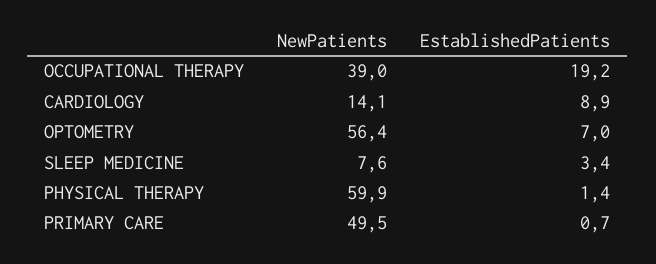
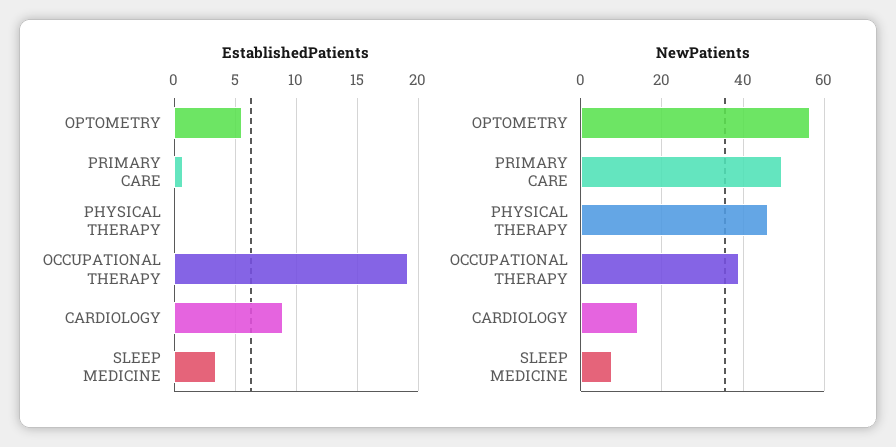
EstablishedPatients, OPTOMETRY: 7 -> 5.5
NewPatients, PHYSICAL THERAPY: 59.9 -> 46
EstablishedPatients, PHYSICAL THERAPY: 1.4 -> 0

